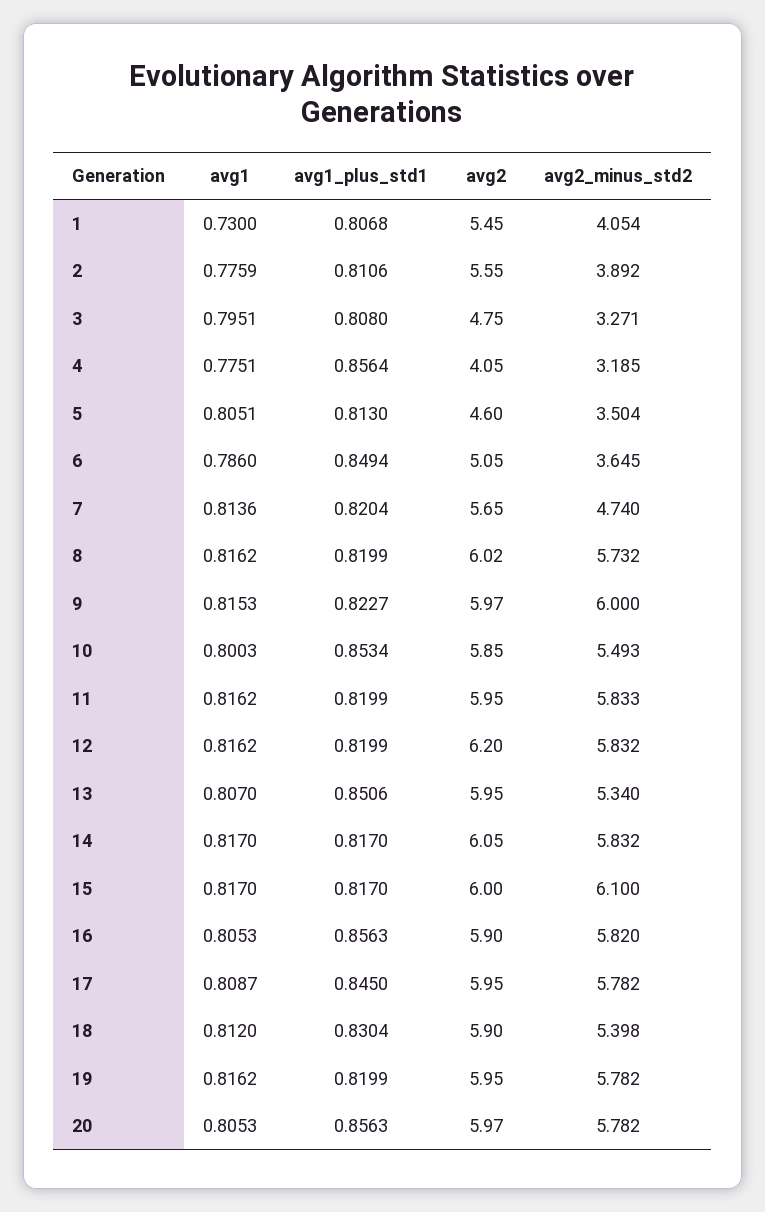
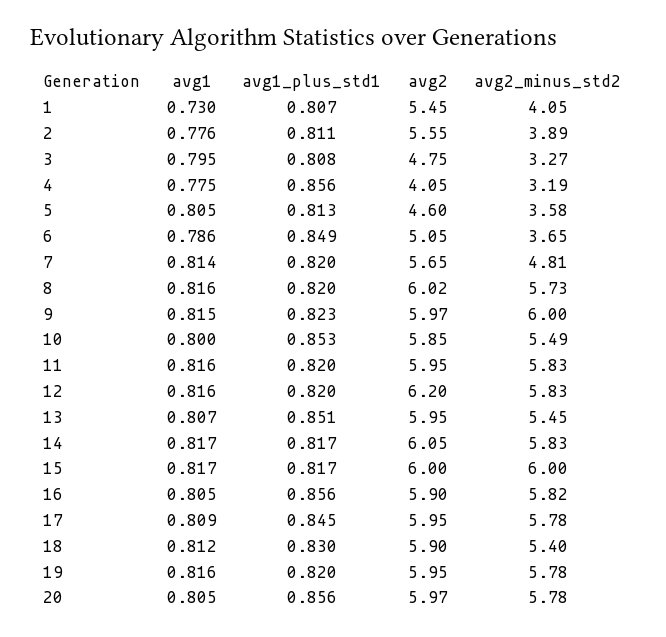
avg2_minus_std2, 5: 3.504 -> 3.58
avg2_minus_std2, 7: 4.74 -> 4.81
avg2_minus_std2, 13: 5.34 -> 5.45
avg2_minus_std2, 15: 6.1 -> 6

